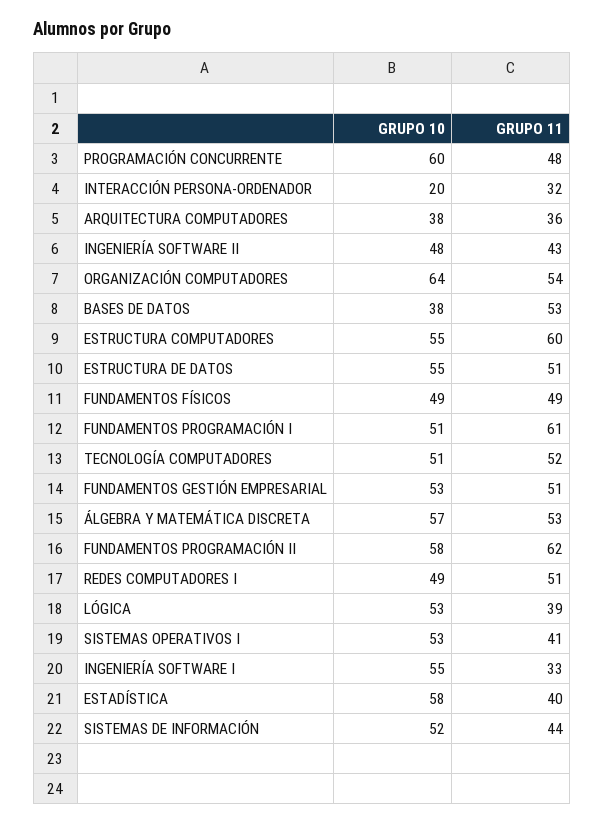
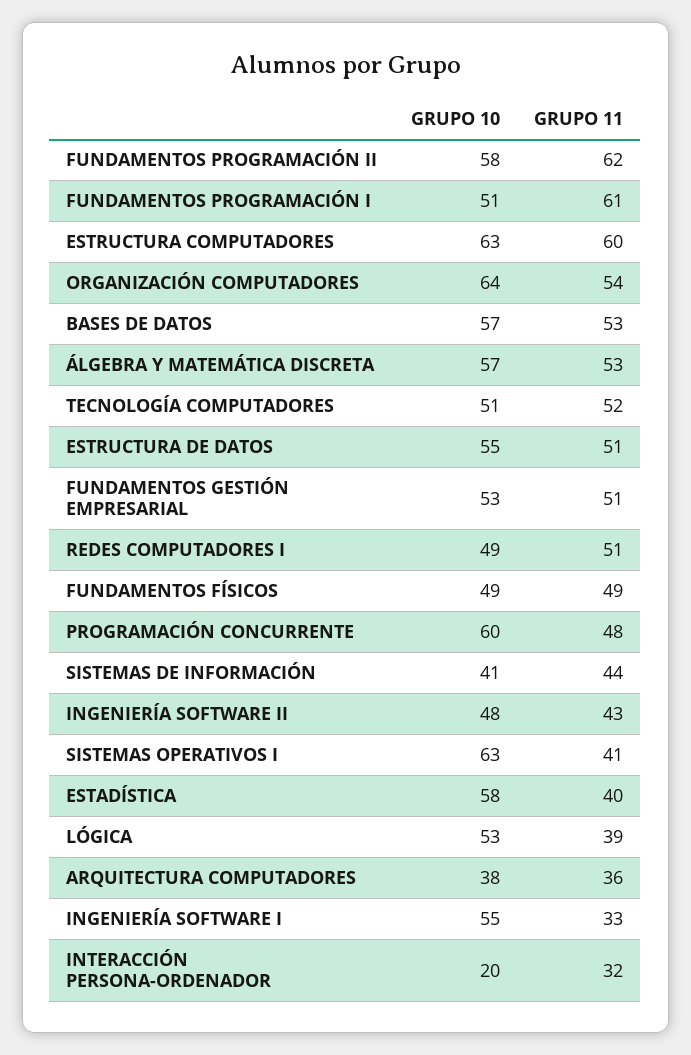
GRUPO 10, BASES DE DATOS: 38 -> 57
GRUPO 10, ESTRUCTURA COMPUTADORES: 55 -> 63
GRUPO 10, SISTEMAS OPERATIVOS I: 53 -> 63
GRUPO 10, SISTEMAS DE INFORMACIÓN: 52 -> 41

